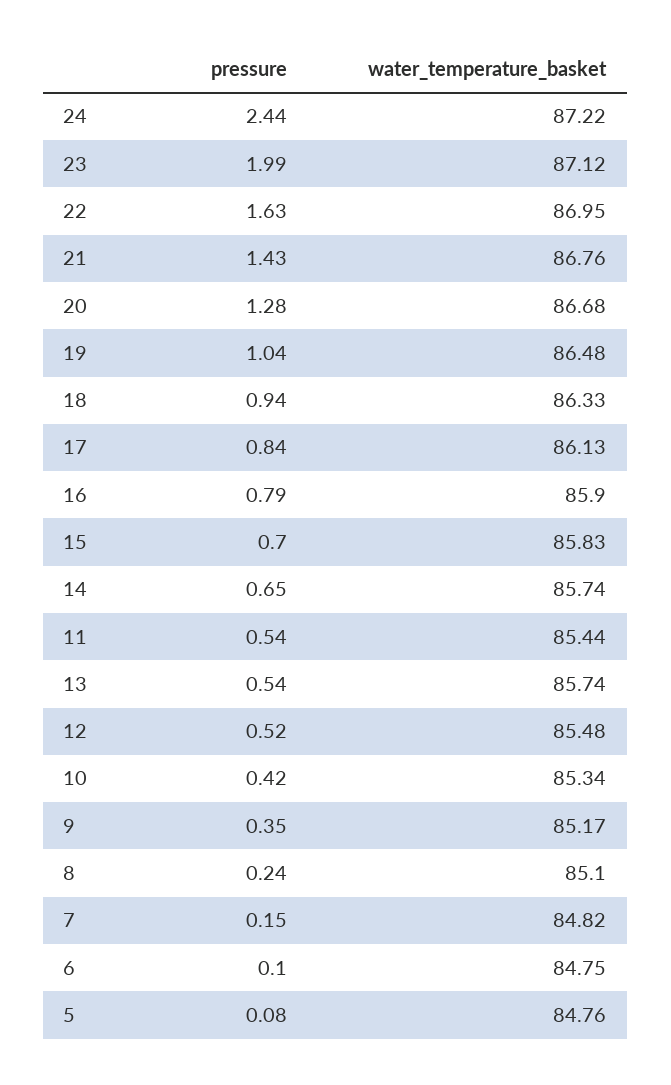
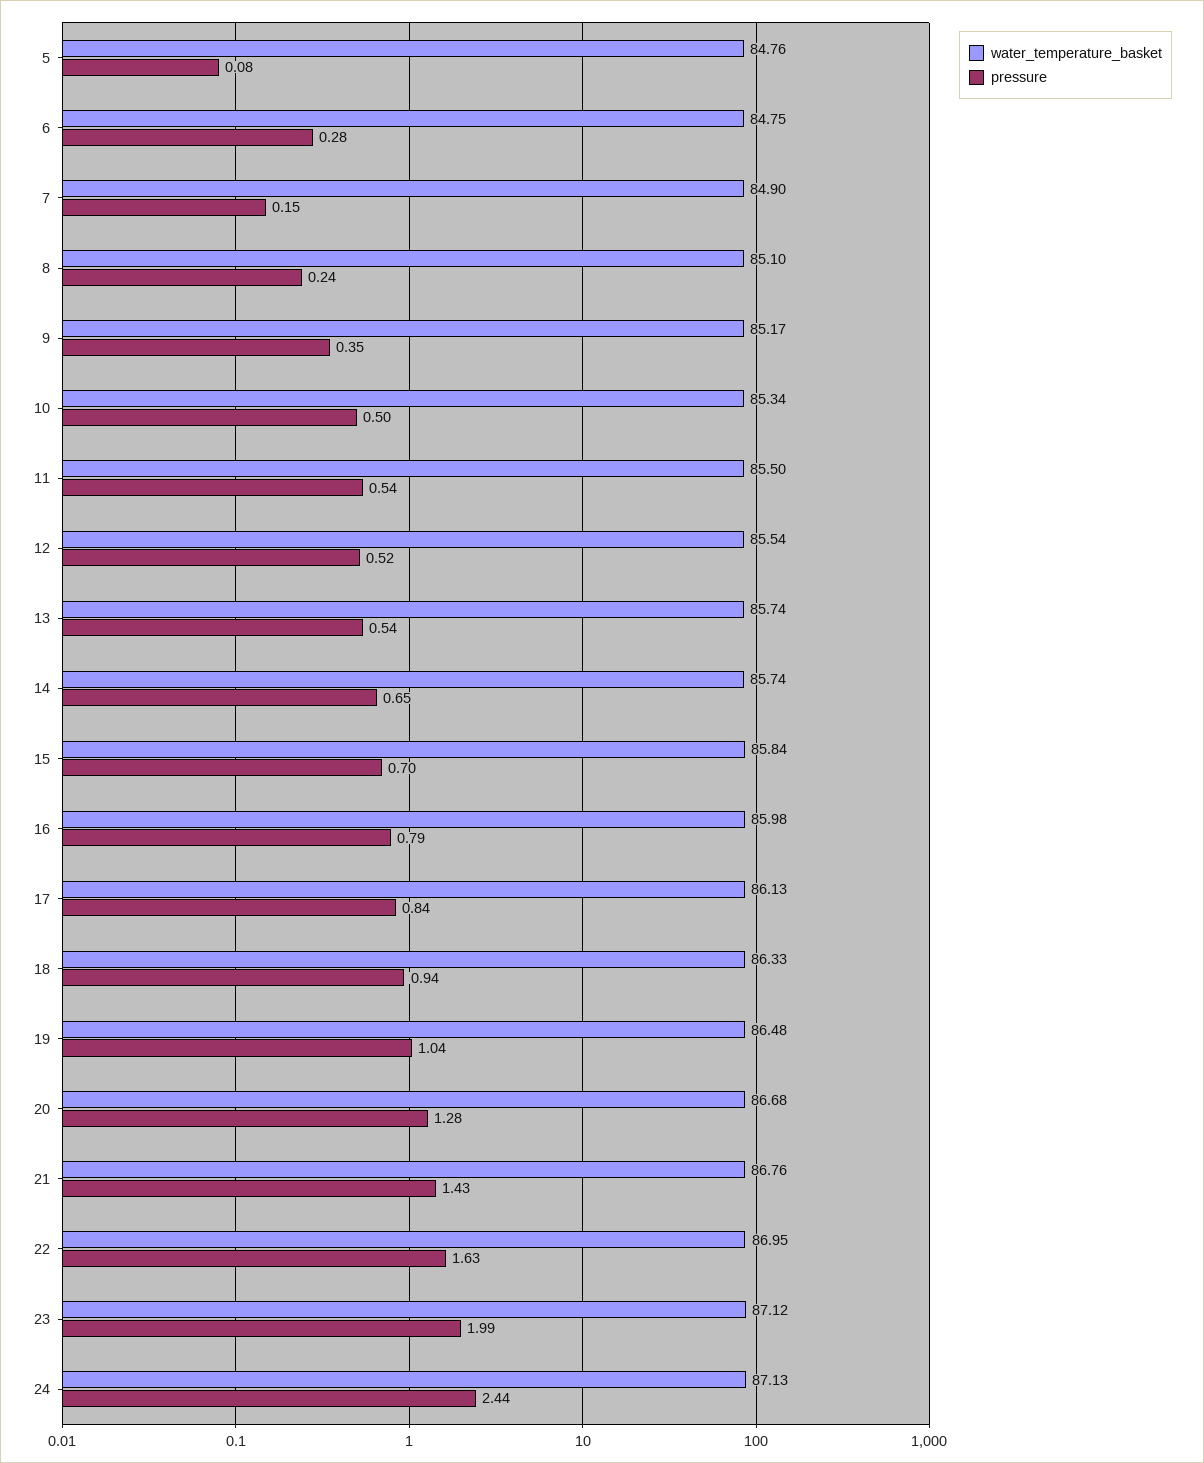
water_temperature_basket, 24: 87.22 -> 87.13
water_temperature_basket, 16: 85.9 -> 85.98
water_temperature_basket, 15: 85.83 -> 85.84
water_temperature_basket, 11: 85.44 -> 85.5
water_temperature_basket, 12: 85.48 -> 85.54
pressure, 10: 0.42 -> 0.5
water_temperature_basket, 7: 84.82 -> 84.9
pressure, 6: 0.1 -> 0.28

